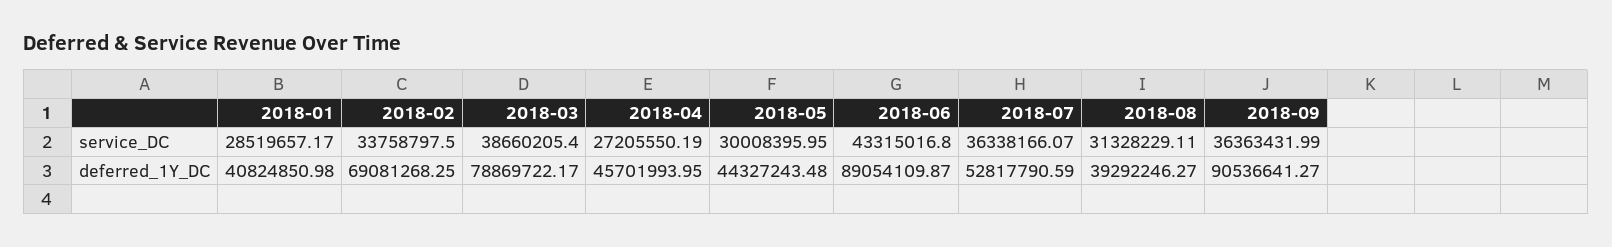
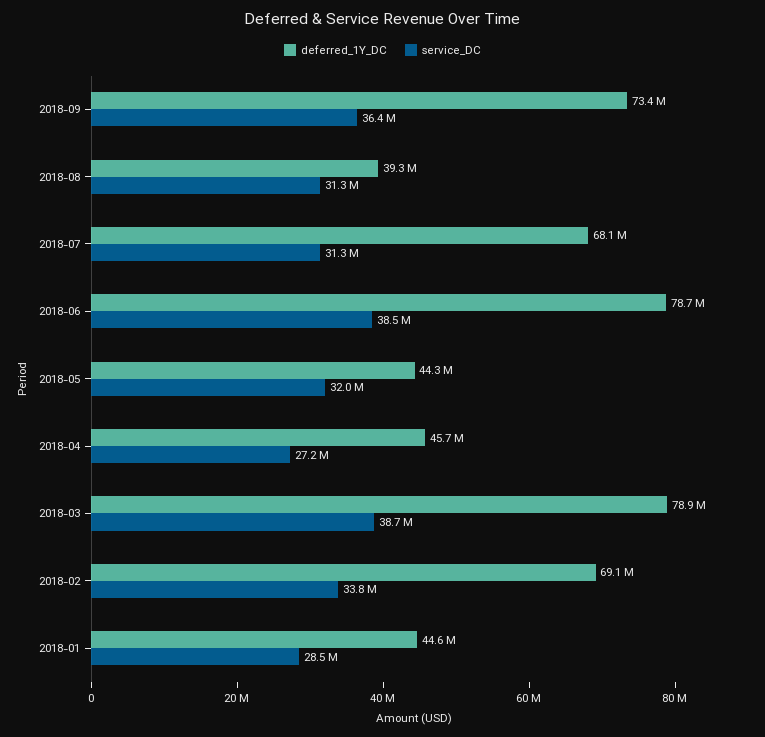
service_DC, 2018-05: 30008395.95 -> 32000000
service_DC, 2018-06: 43315016.8 -> 38500000
service_DC, 2018-07: 36338166.07 -> 31300000
deferred_1Y_DC, 2018-01: 40824850.98 -> 44600000
deferred_1Y_DC, 2018-06: 89054109.87 -> 78700000
deferred_1Y_DC, 2018-07: 52817790.59 -> 68100000
deferred_1Y_DC, 2018-09: 90536641.27 -> 73400000

